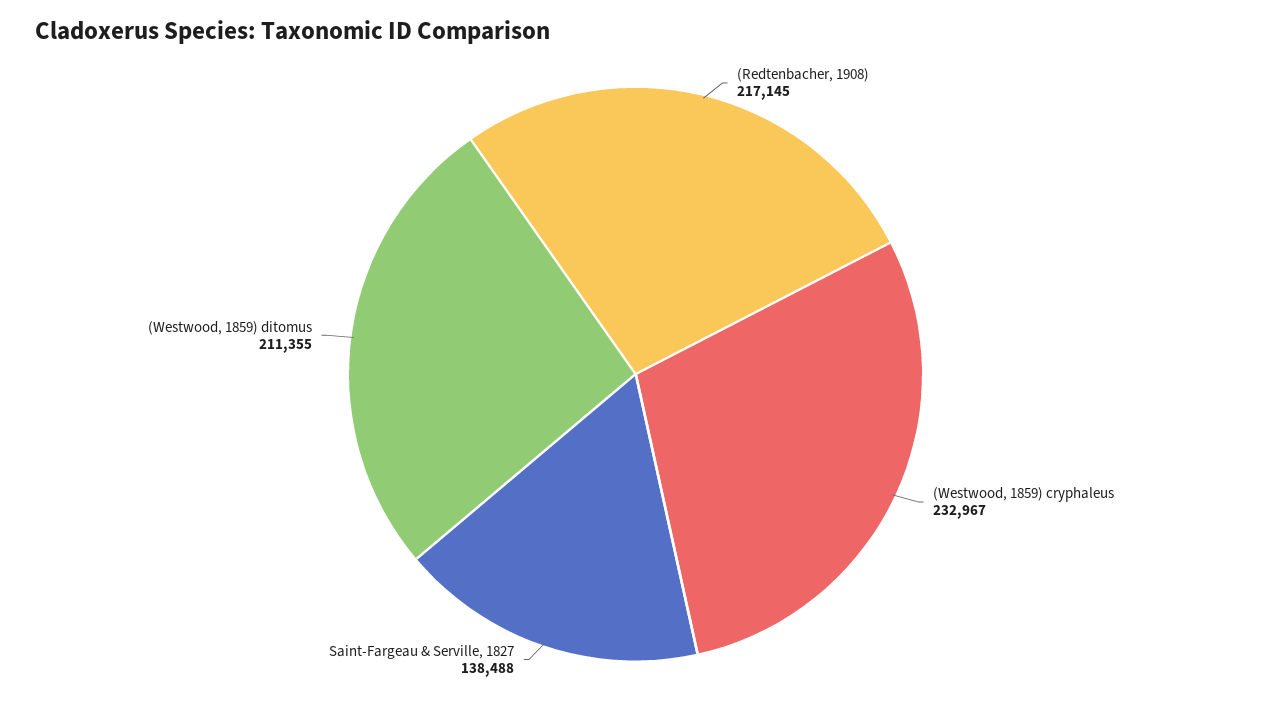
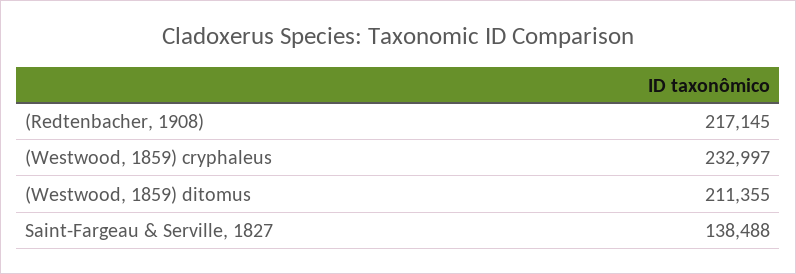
(Westwood, 1859) cryphaleus: 232967 -> 232997

